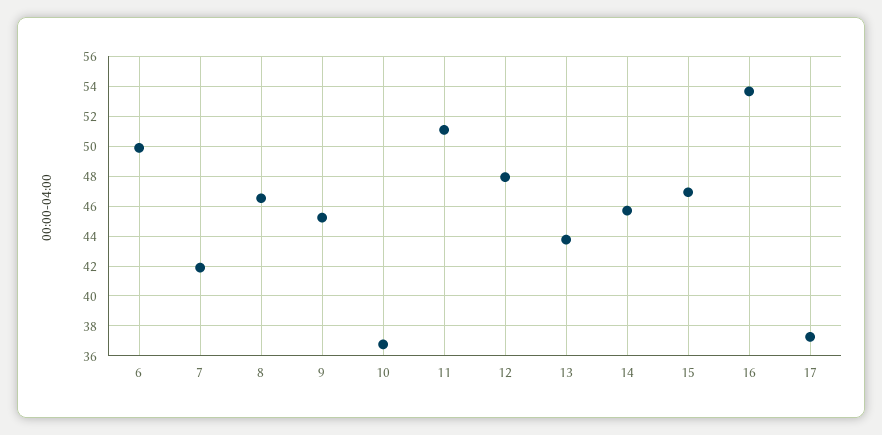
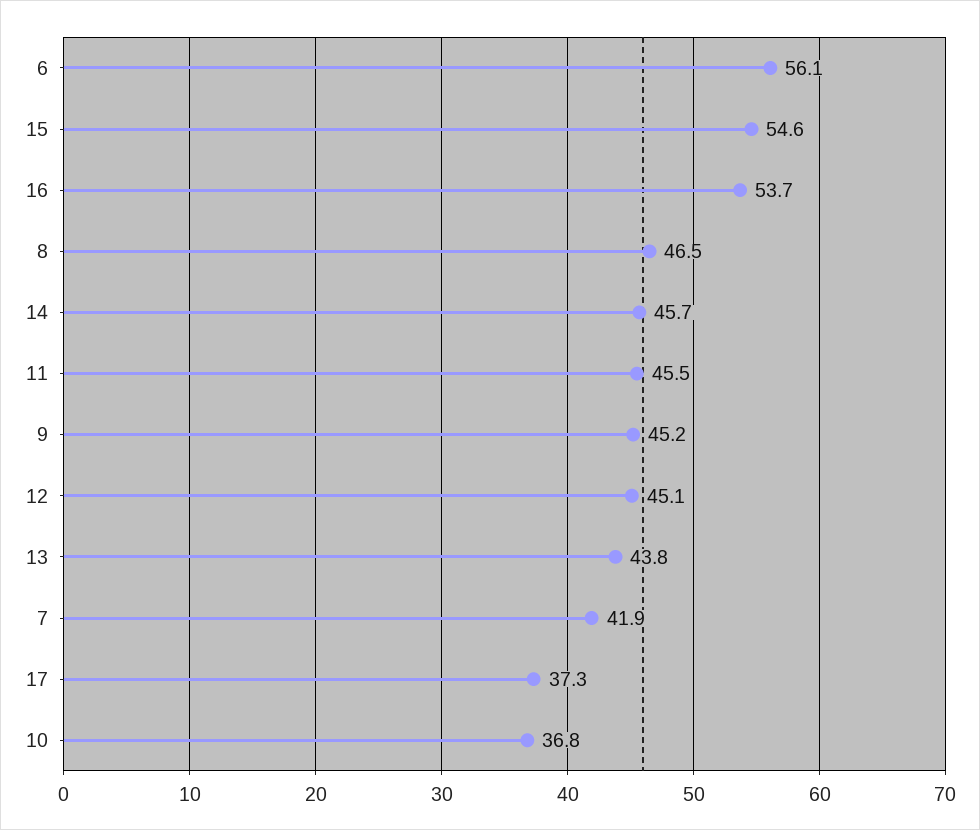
6: 50 -> 56.1
11: 51 -> 45.5
12: 48 -> 45.1
15: 47 -> 54.6

